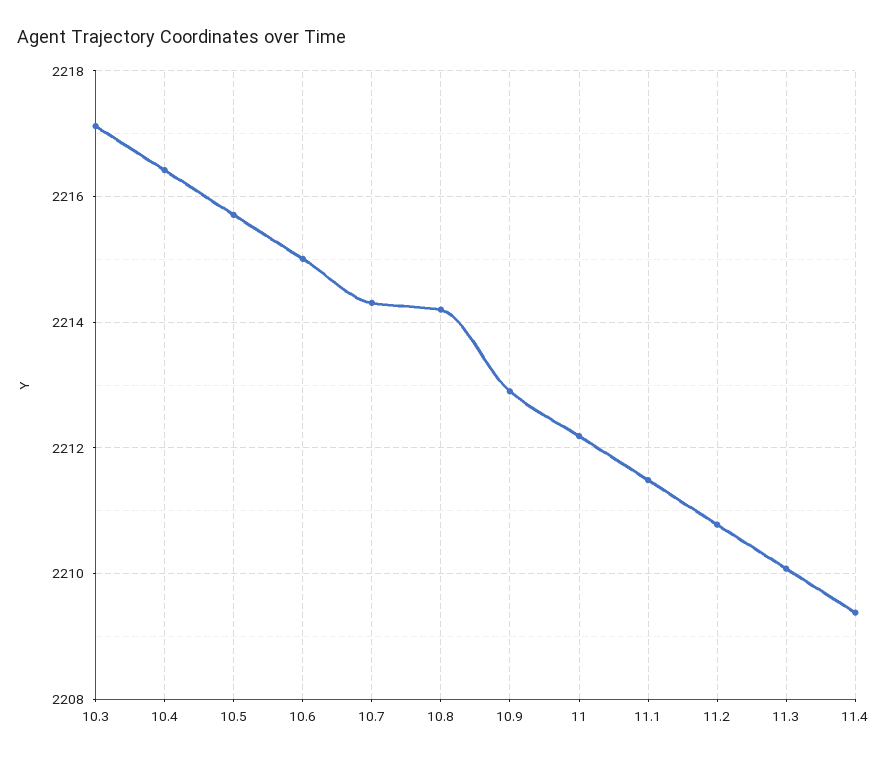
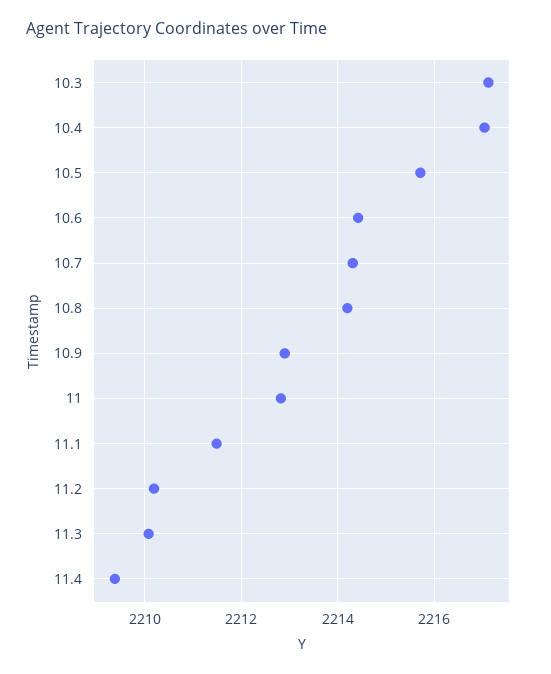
10.4: 2216.4 -> 2217
10.6: 2215 -> 2214.4
11: 2212.2 -> 2212.8
11.2: 2210.8 -> 2210.2

